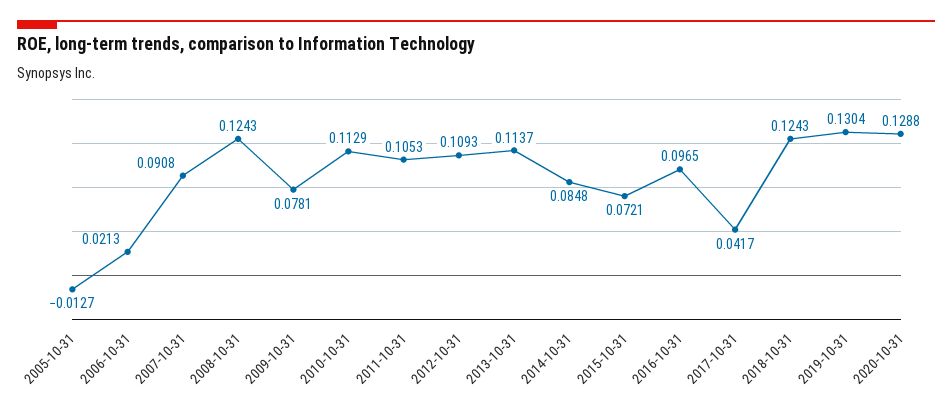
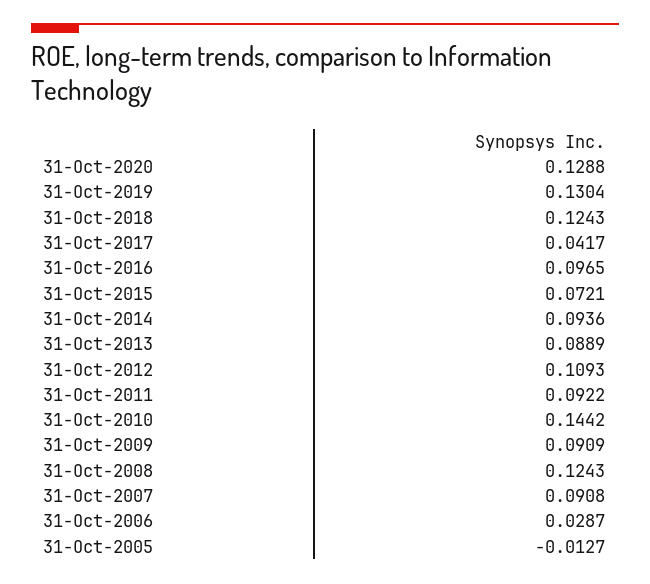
2006-10-31: 0.0213 -> 0.0287
2009-10-31: 0.0781 -> 0.0909
2010-10-31: 0.1129 -> 0.1442
2011-10-31: 0.1053 -> 0.0922
2013-10-31: 0.1137 -> 0.0889
2014-10-31: 0.0848 -> 0.0936

